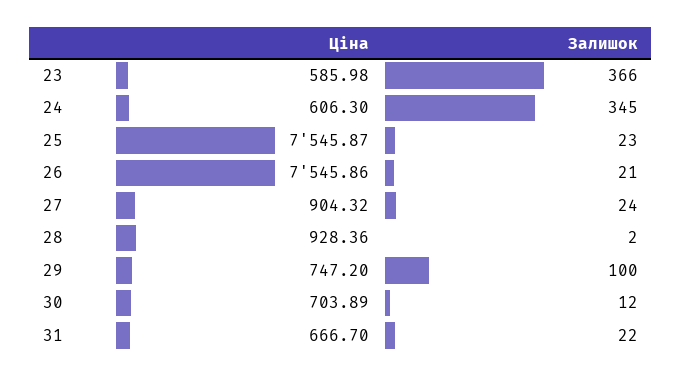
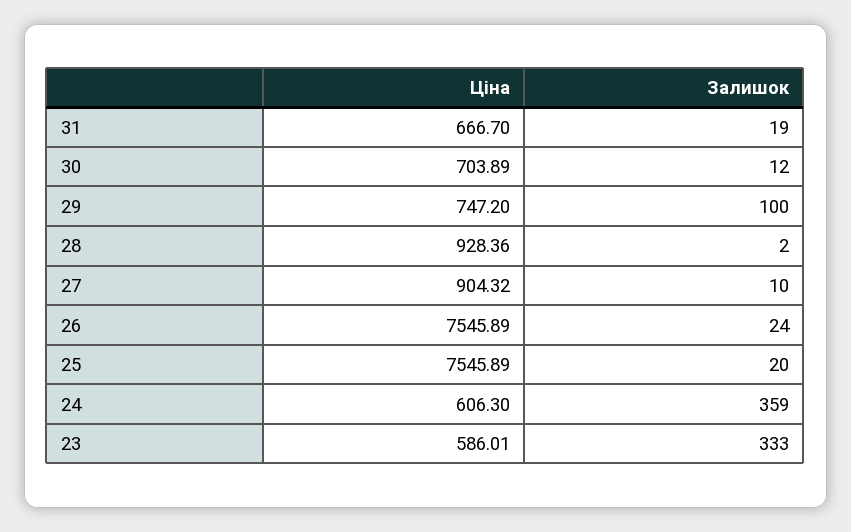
Ціна, 23: 585.98 -> 586.01
Залишок, 23: 366 -> 333
Залишок, 24: 345 -> 359
Ціна, 25: 7545.87 -> 7545.89
Залишок, 25: 23 -> 20
Ціна, 26: 7545.86 -> 7545.89
Залишок, 26: 21 -> 24
Залишок, 27: 24 -> 10
Залишок, 31: 22 -> 19

